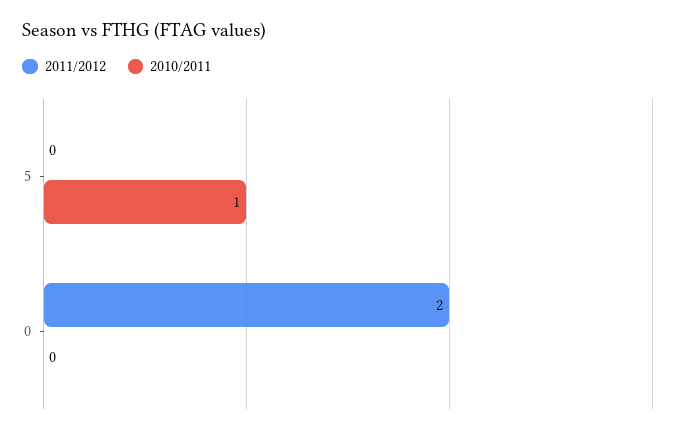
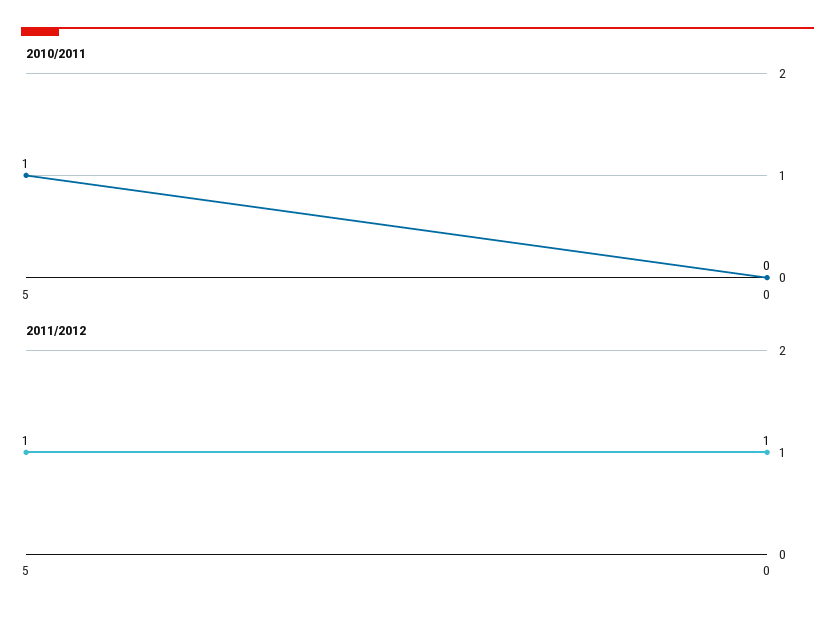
2011/2012, 5: 0 -> 1
2011/2012, 0: 2 -> 1

